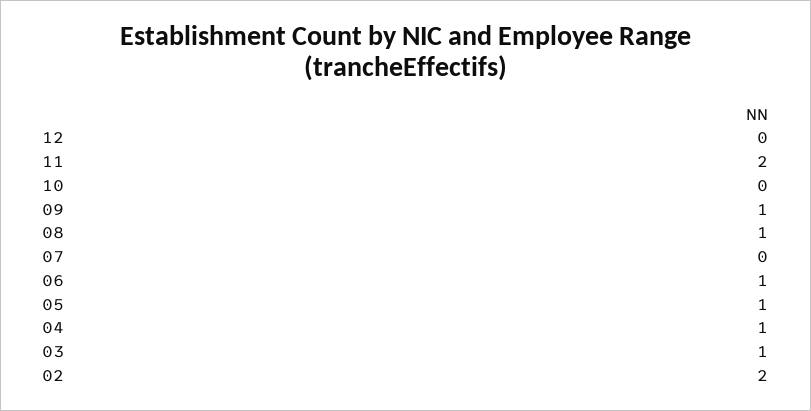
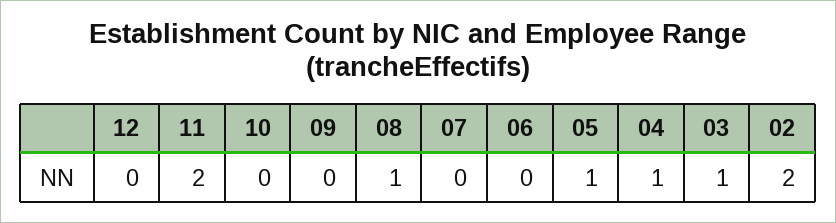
09: 1 -> 0
06: 1 -> 0

